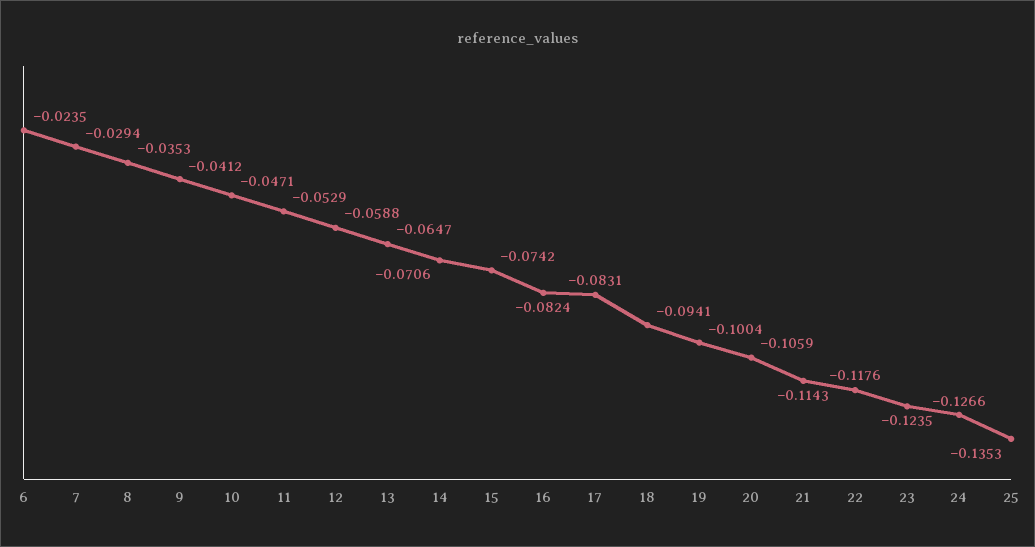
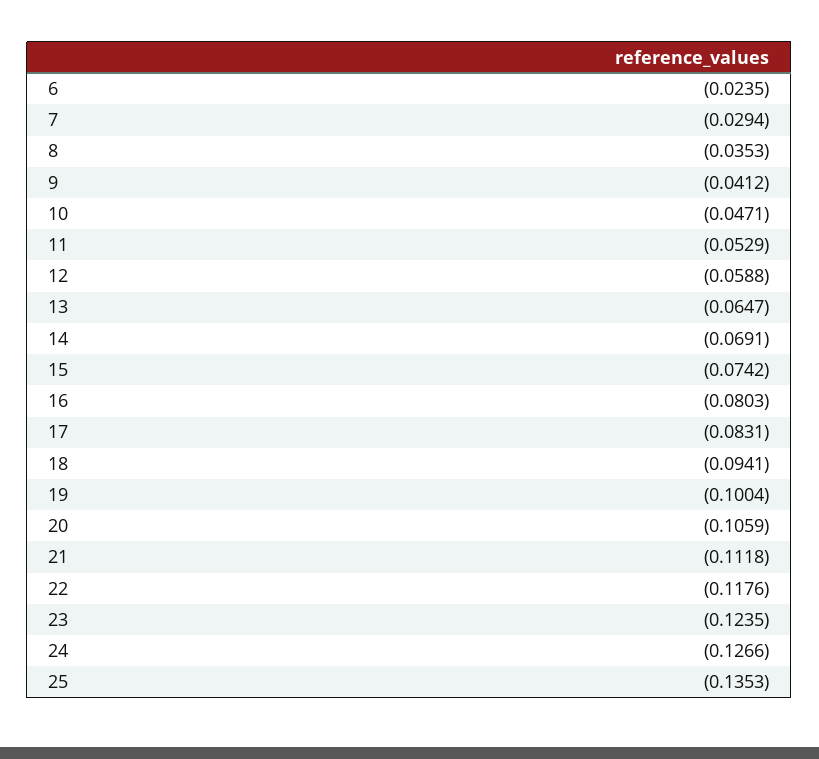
14: -0.0706 -> -0.0691
16: -0.0824 -> -0.0803
21: -0.1143 -> -0.1118

